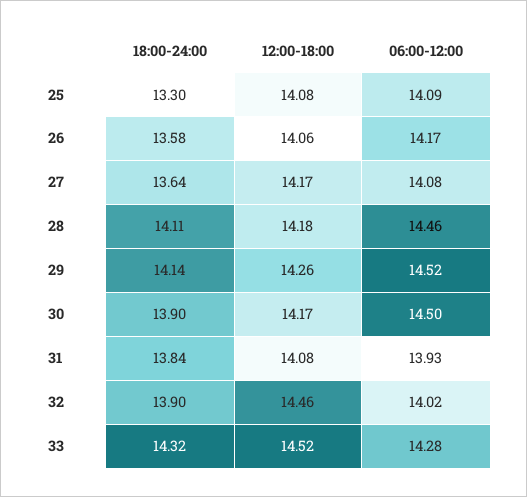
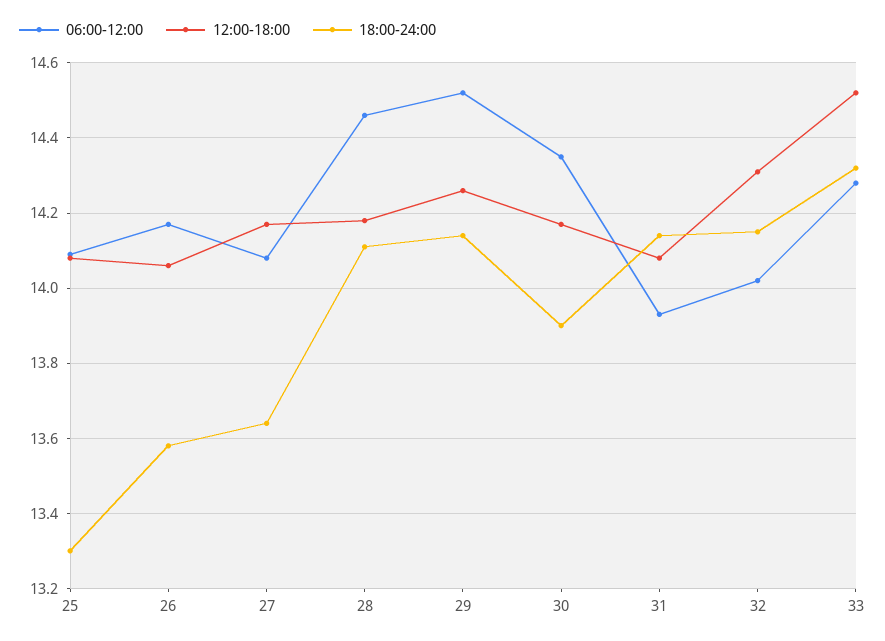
06:00-12:00, 30: 14.5 -> 14.35
18:00-24:00, 31: 13.84 -> 14.15
18:00-24:00, 32: 13.9 -> 14.15
12:00-18:00, 32: 14.46 -> 14.3

